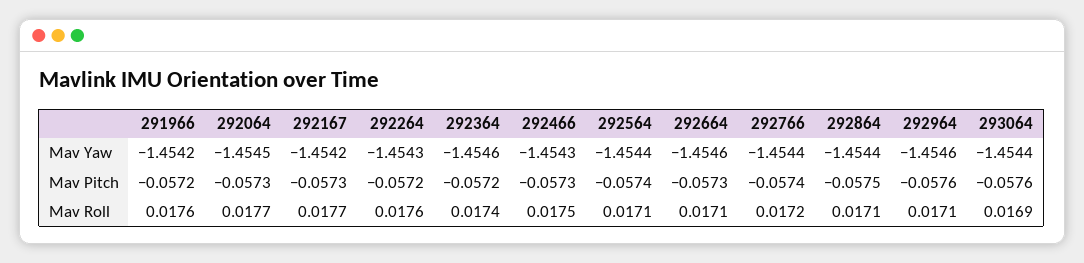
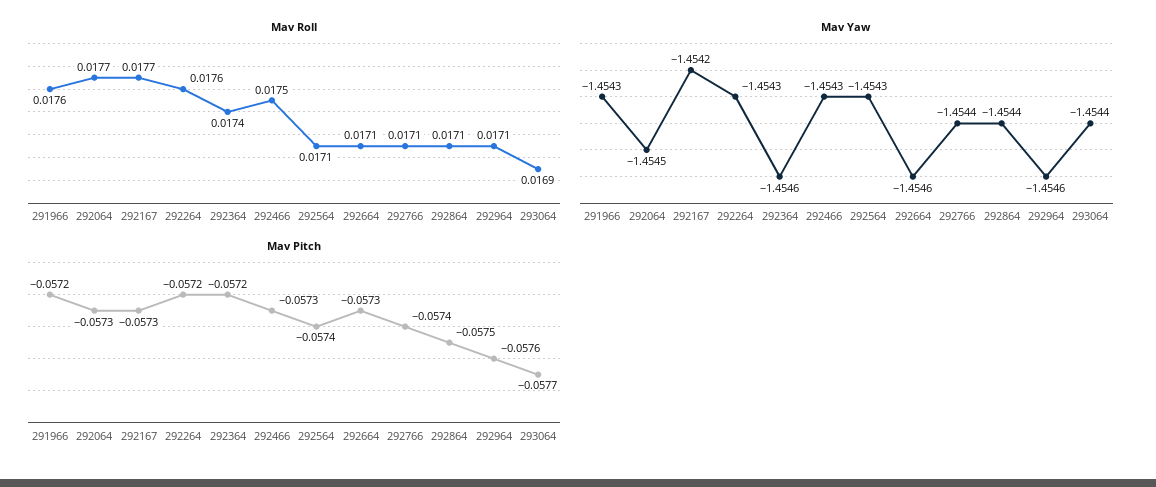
Mav Yaw, 291966: -1.4542 -> -1.4543
Mav Yaw, 292564: -1.4544 -> -1.4543
Mav Pitch, 293064: -0.0576 -> -0.0577
Mav Roll, 292766: 0.0172 -> 0.0171

